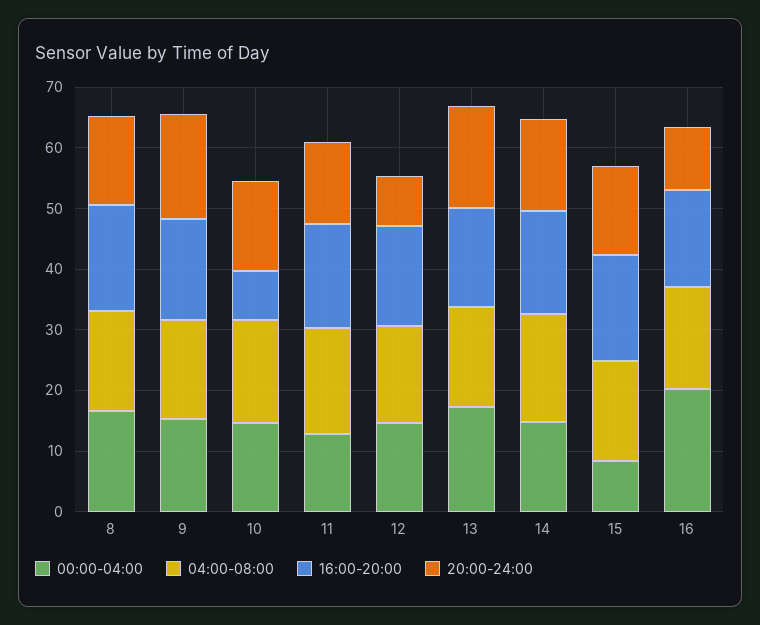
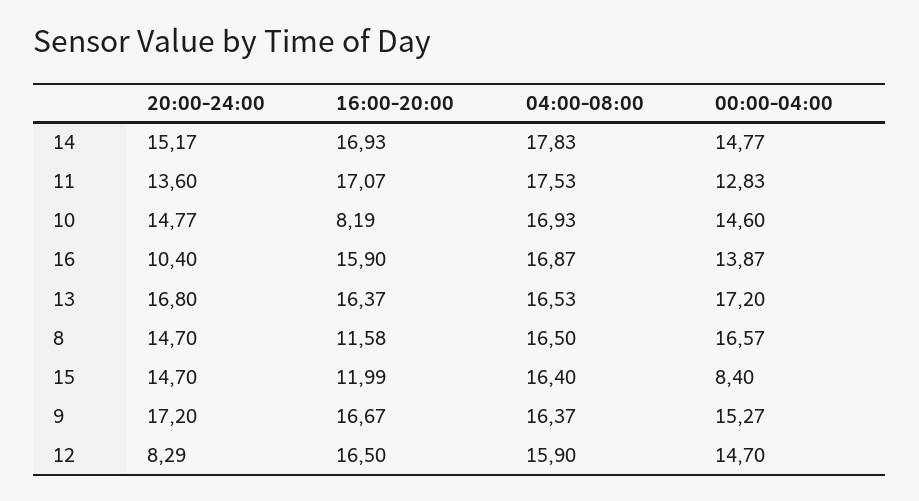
16:00-20:00, 8: 18 -> 11.58
16:00-20:00, 15: 18 -> 11.99
00:00-04:00, 16: 20 -> 13.87

